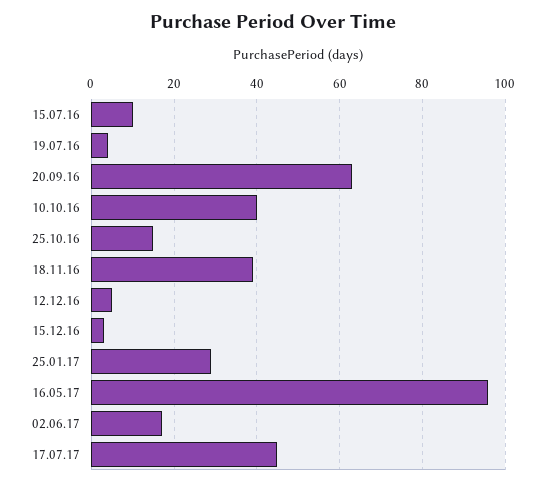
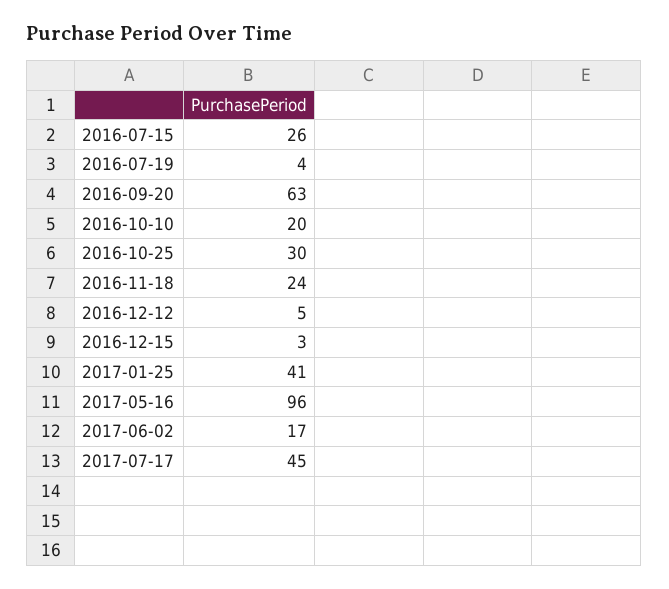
15.07.16: 10 -> 26
10.10.16: 40 -> 20
25.10.16: 15 -> 30
18.11.16: 40 -> 24
25.01.17: 30 -> 41

